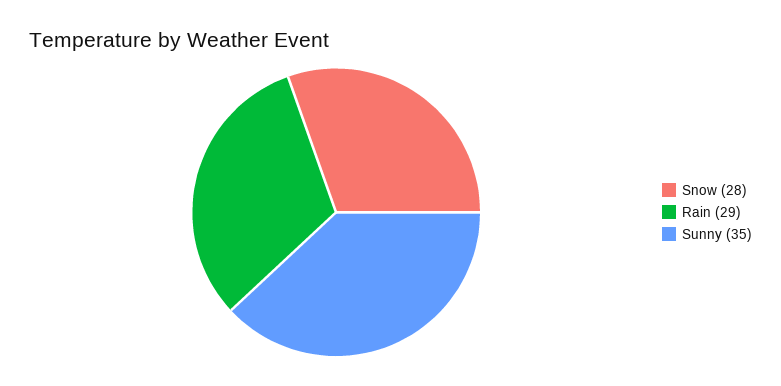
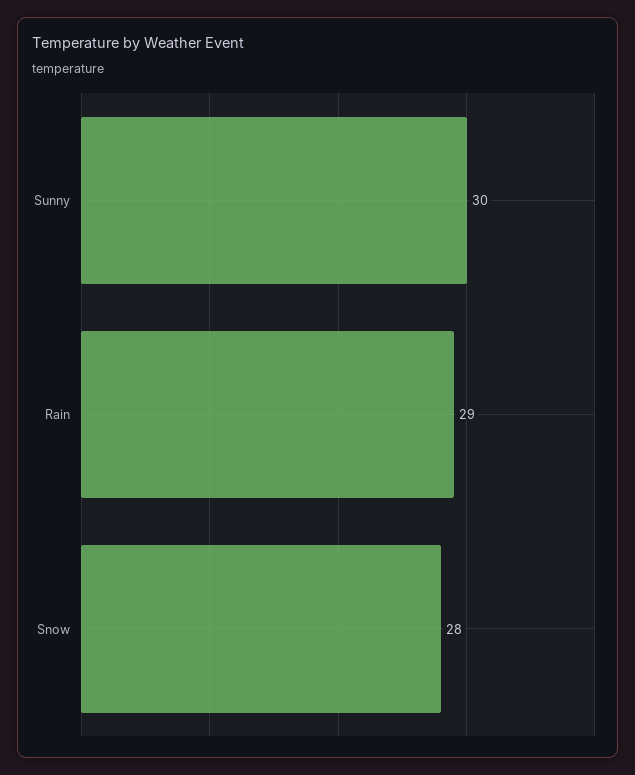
Sunny: 35 -> 30

